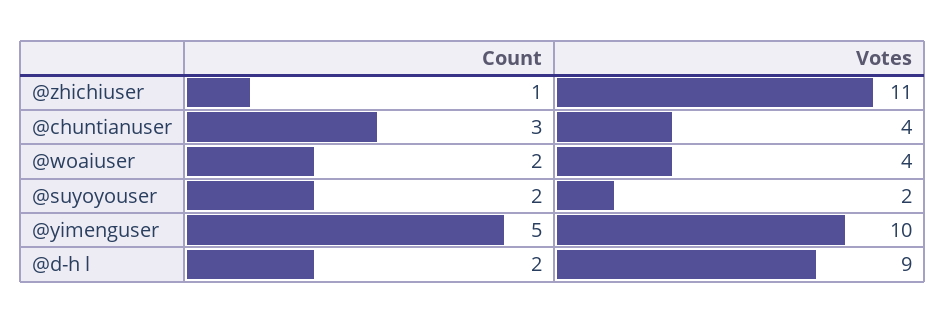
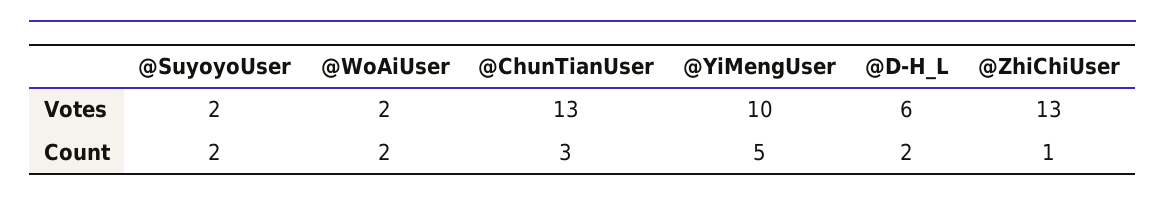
Votes, @zhichiuser: 11 -> 13
Votes, @chuntianuser: 4 -> 13
Votes, @woaiuser: 4 -> 2
Votes, @d-h l: 9 -> 6

